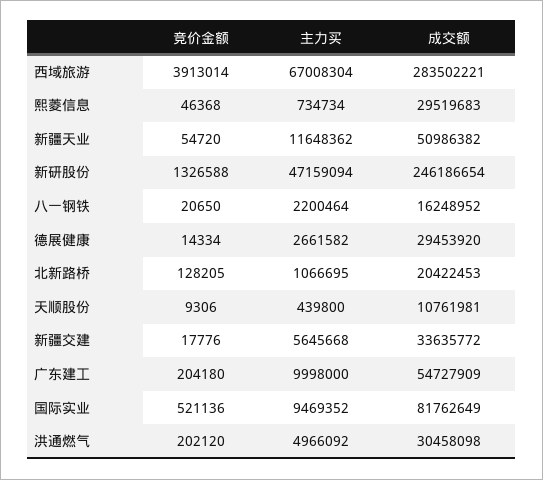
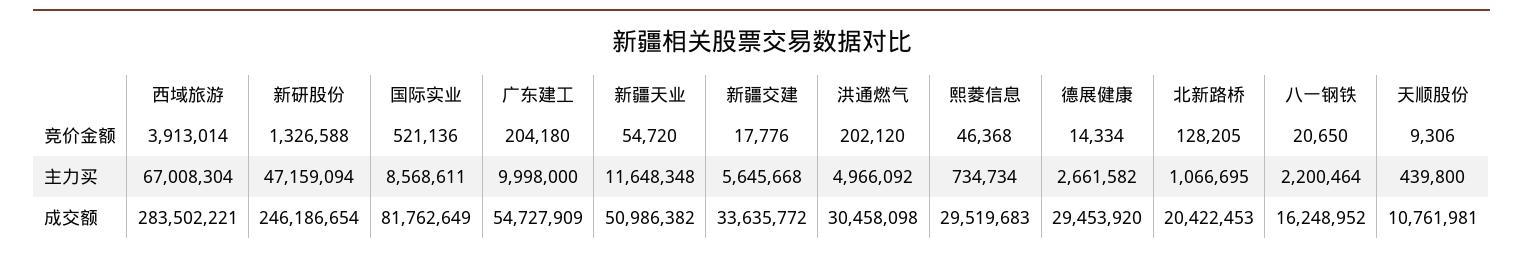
主力买, 新疆天业: 11648362 -> 11648348
主力买, 国际实业: 9469352 -> 8568611

